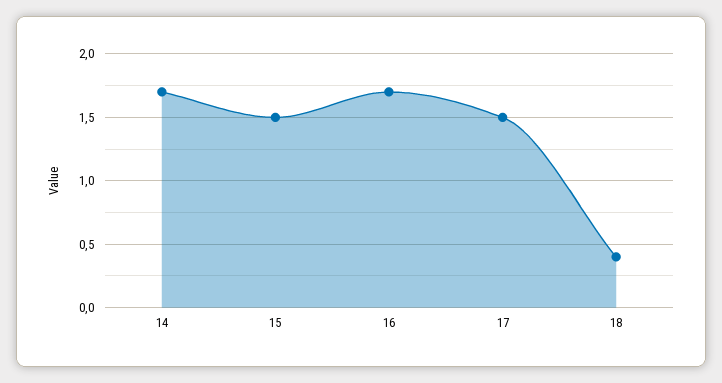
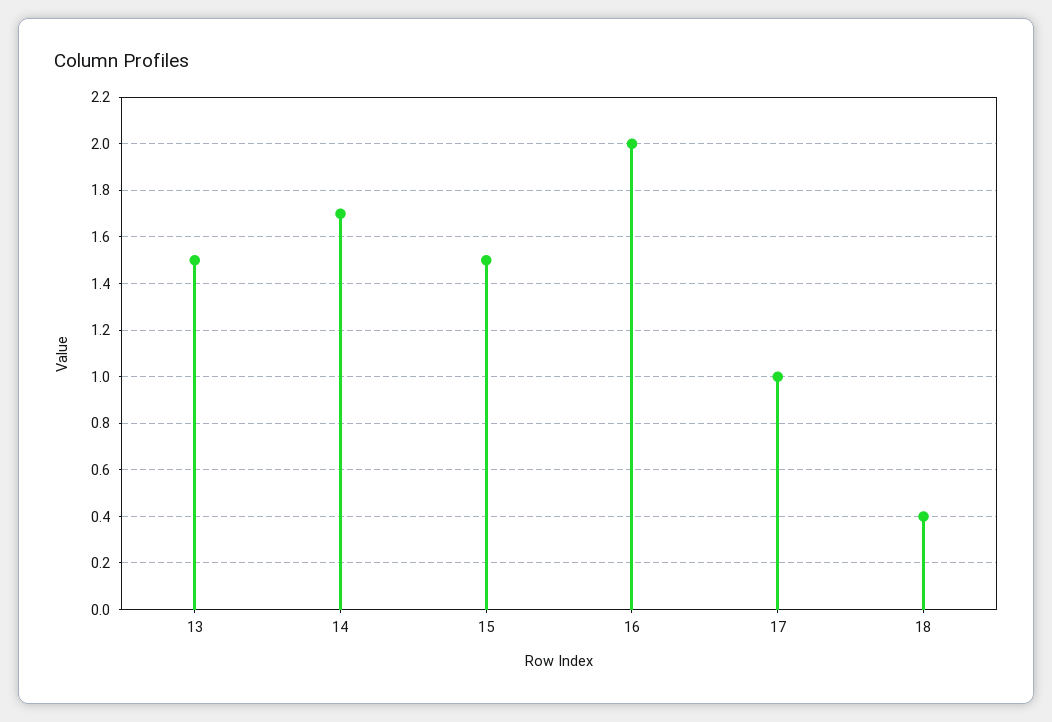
16: 1.7 -> 2
17: 1.5 -> 1
13: none -> 1.5

